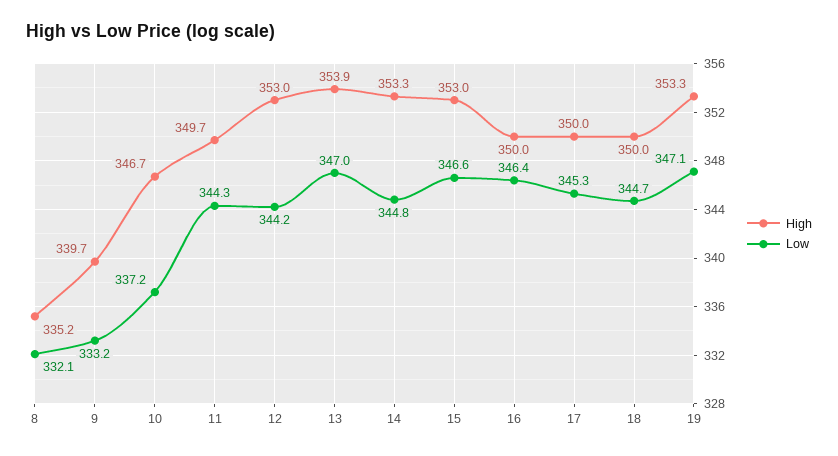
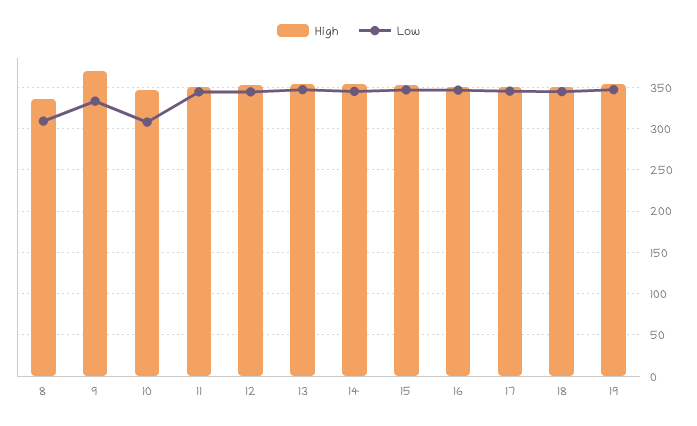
Low, 8: 332.1 -> 310
High, 9: 339.7 -> 370
Low, 10: 337.2 -> 310

